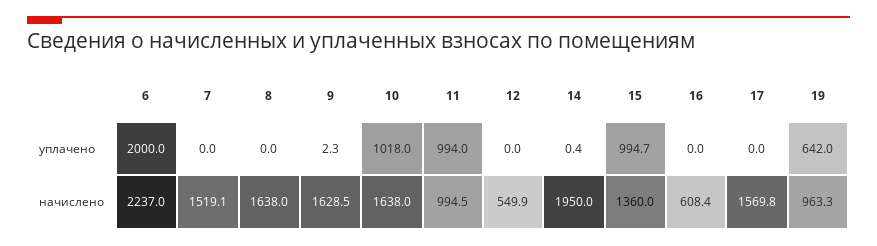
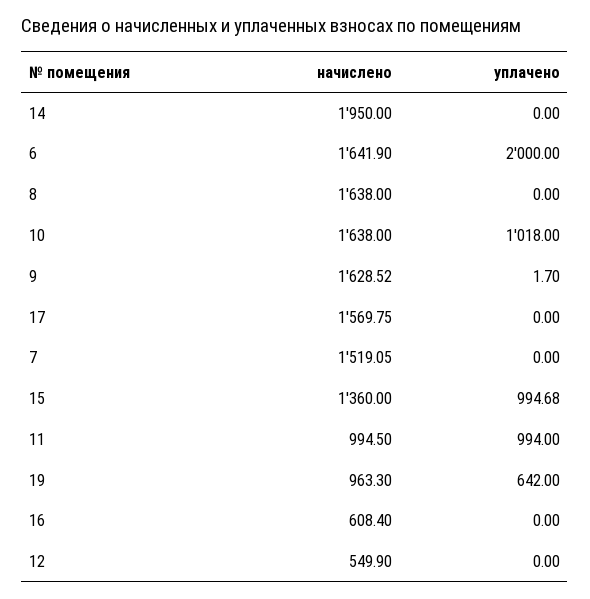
9, уплачено: 2.3 -> 1.7
14, уплачено: 0.4 -> 0
6, начислено: 2237 -> 1641.9

